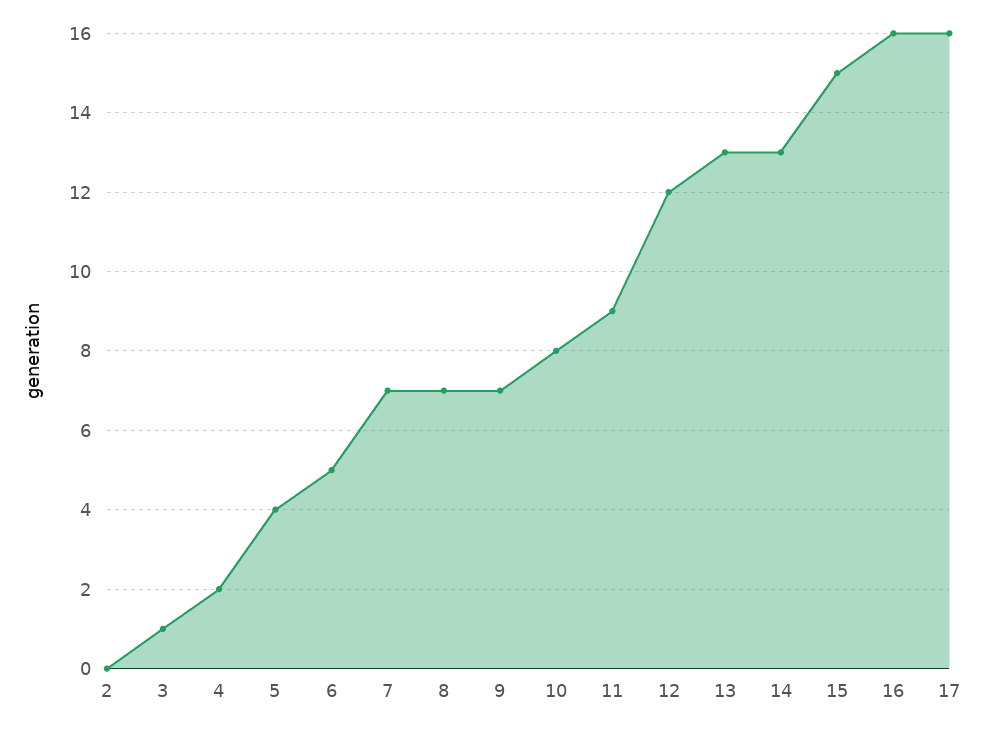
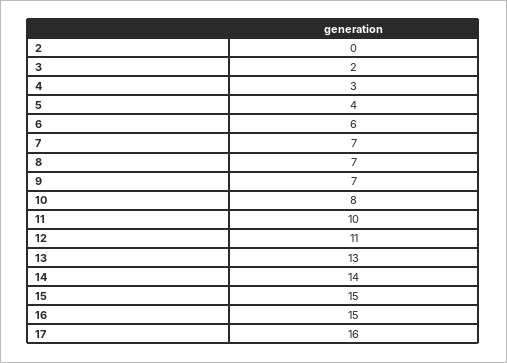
3: 1 -> 2
4: 2 -> 3
6: 5 -> 6
11: 9 -> 10
12: 12 -> 11
14: 13 -> 14
16: 16 -> 15

